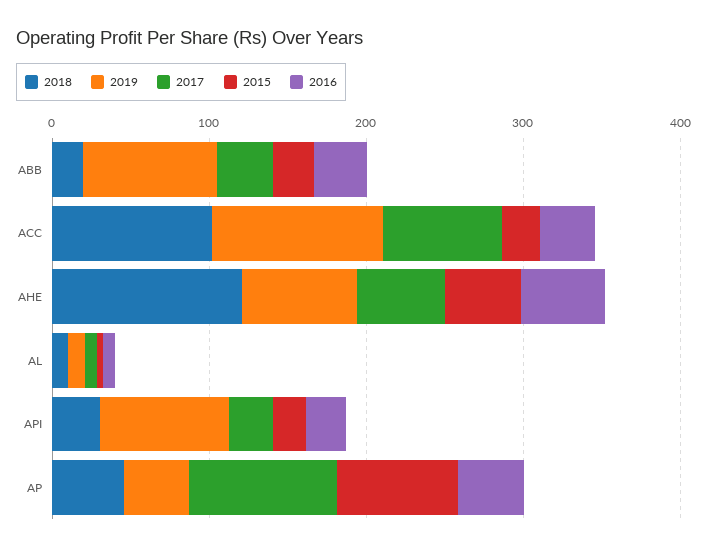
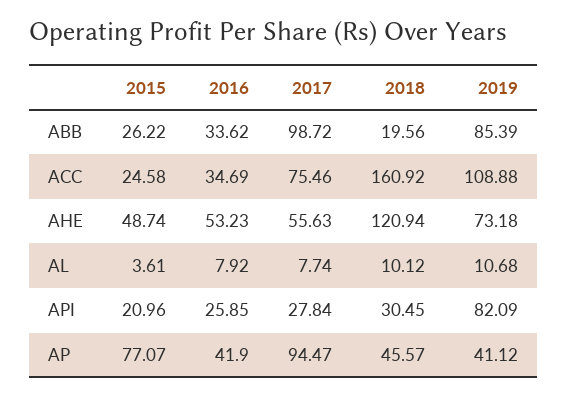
2017, ABB: 40 -> 98.72
2018, ACC: 100 -> 160.92

